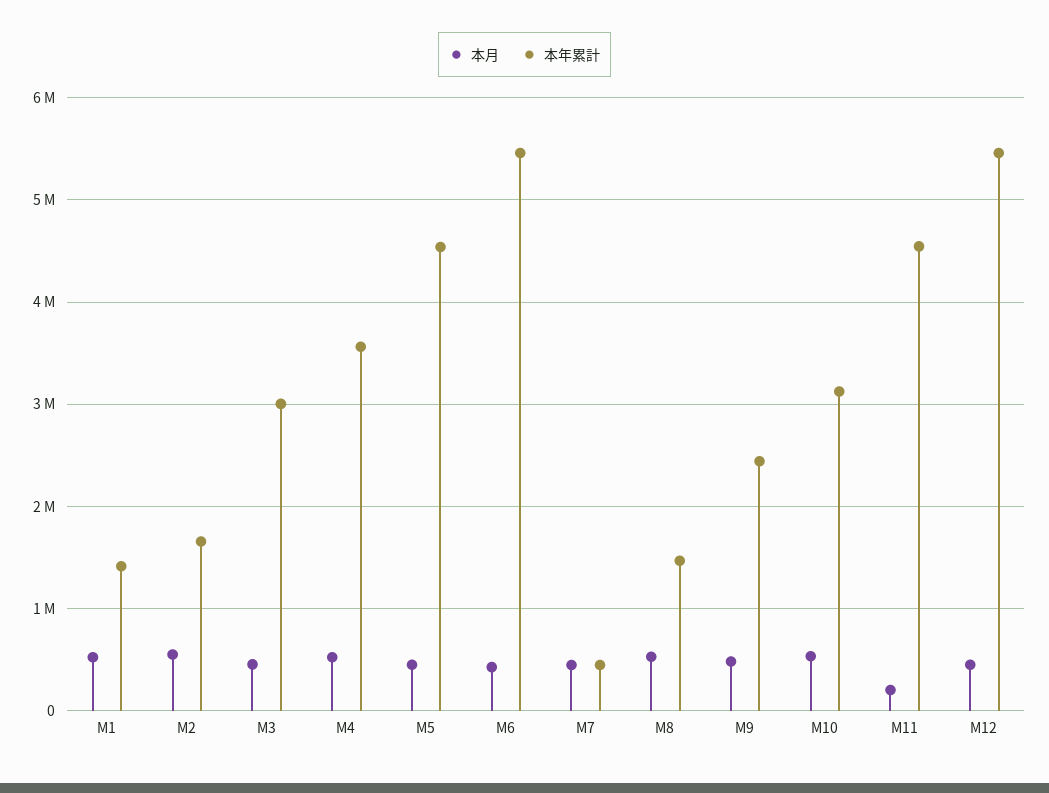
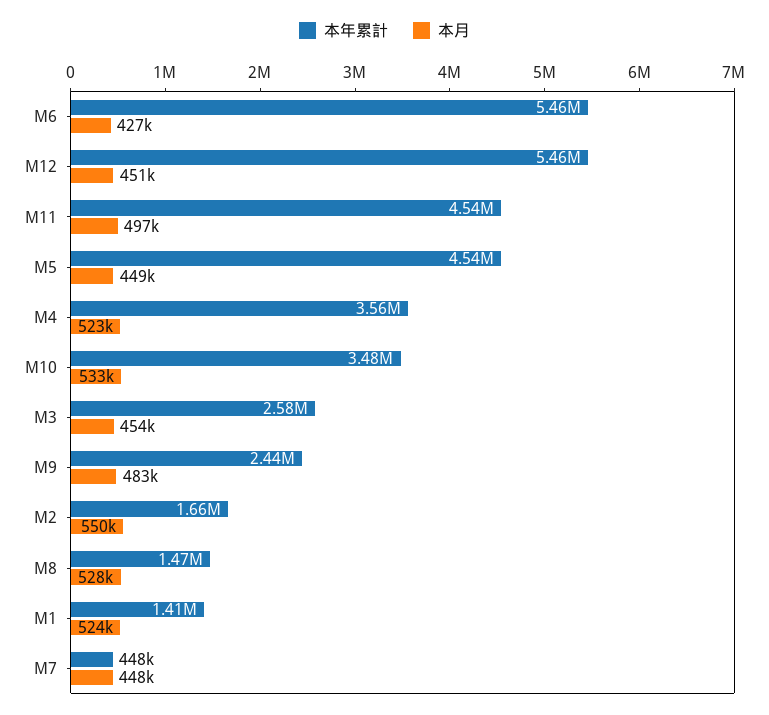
本年累計, M3: 3000000 -> 2580000
本年累計, M10: 3100000 -> 3480000
本月, M11: 200000 -> 497000

